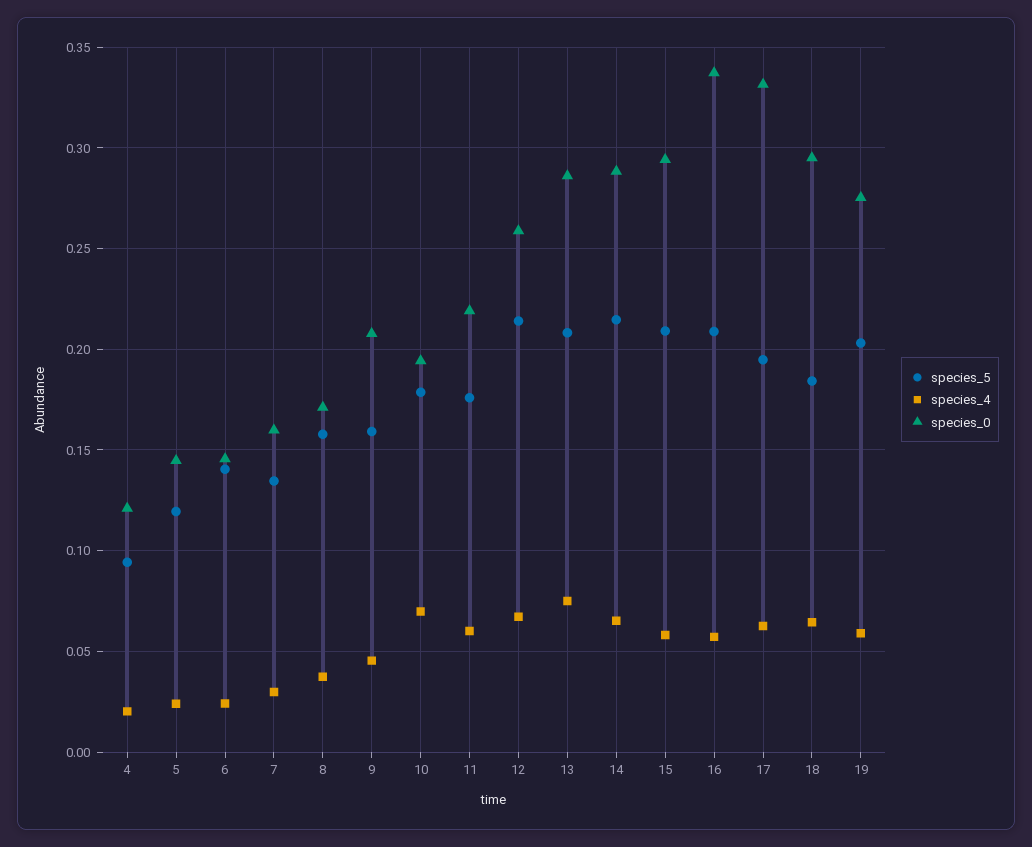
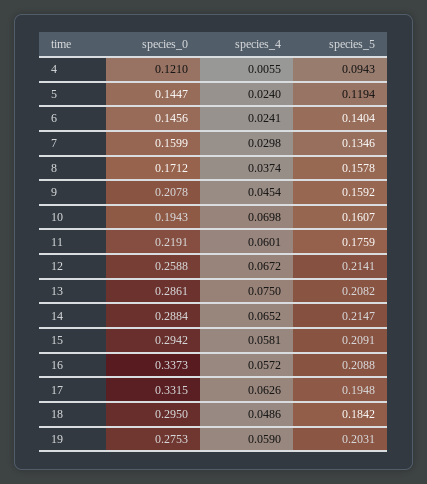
species_4, 4: 0.02 -> 0.0055
species_5, 10: 0.18 -> 0.1607
species_4, 18: 0.065 -> 0.0486

